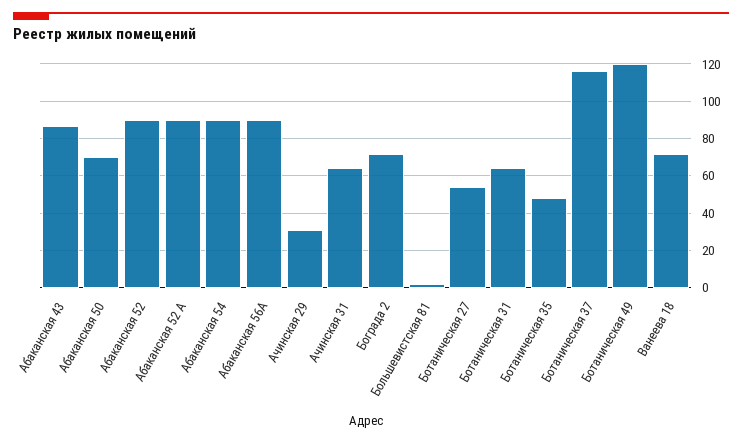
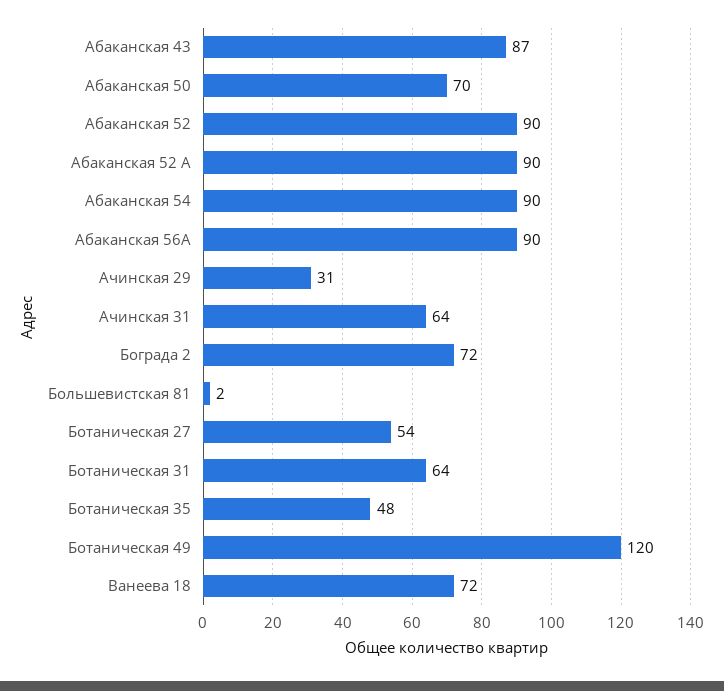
Ботаническая 37: 115 -> none

